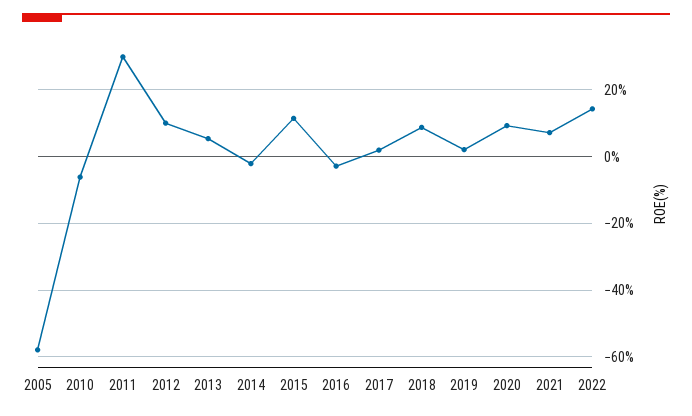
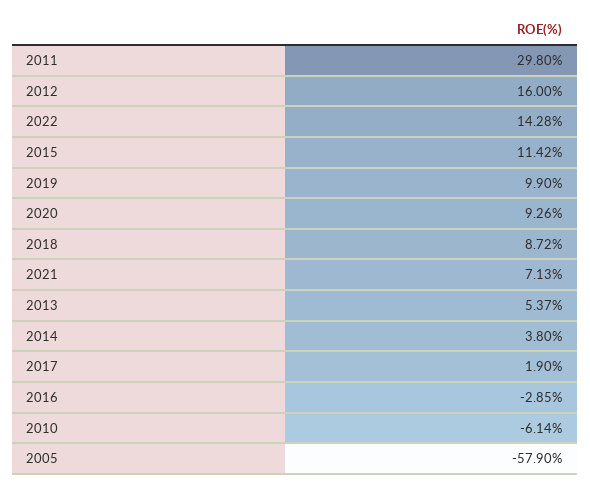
2012: 10 -> 16
2014: -2 -> 3.8
2019: 2 -> 9.9

